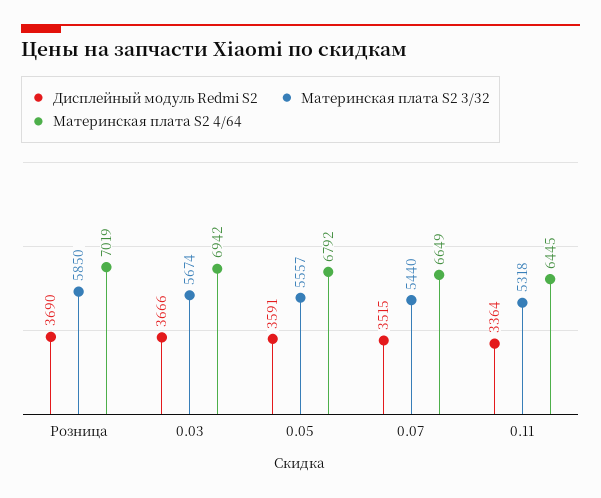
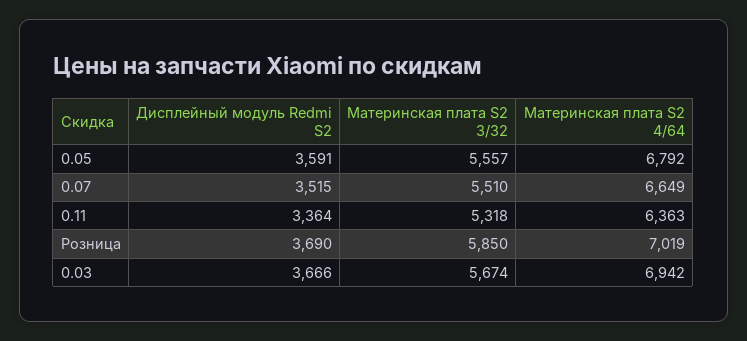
Материнская плата S2 3/32, 0.07: 5440 -> 5510
Материнская плата S2 4/64, 0.11: 6445 -> 6363

